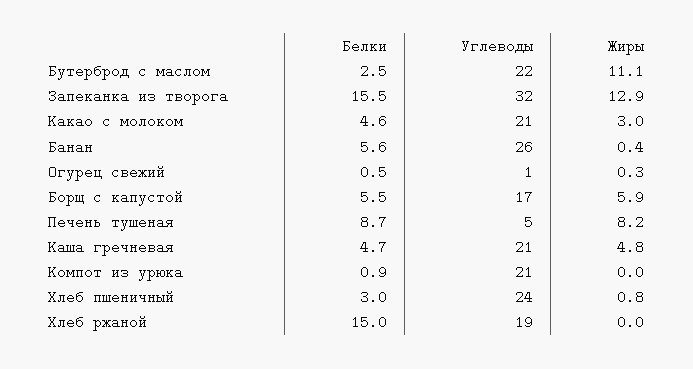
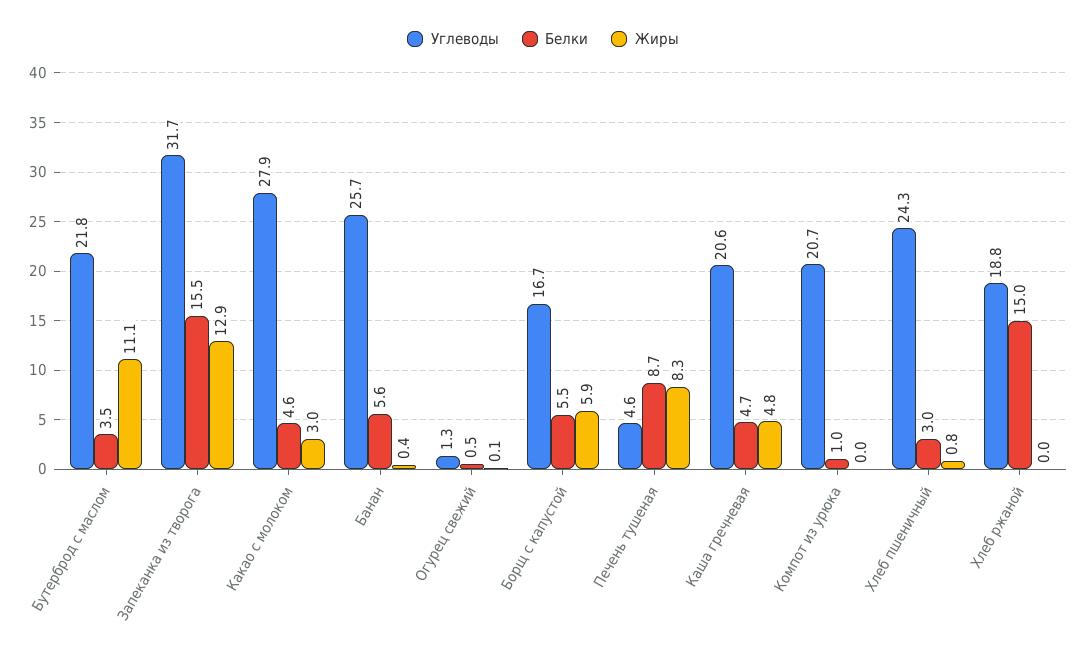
Белки, Бутерброд с маслом: 2.5 -> 3.5
Углеводы, Какао с молоком: 21 -> 27.9
Жиры, Огурец свежий: 0.3 -> 0.1
Жиры, Печень тушеная: 8.2 -> 8.3
Белки, Компот из урюка: 0.9 -> 1

